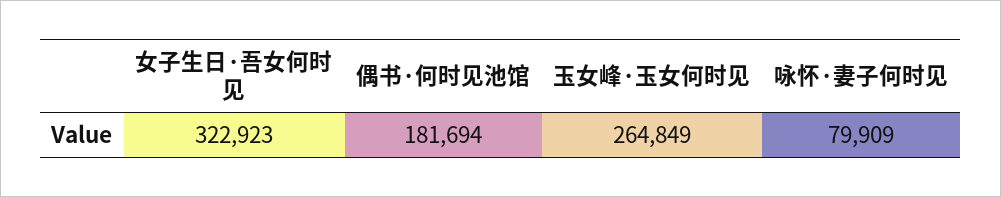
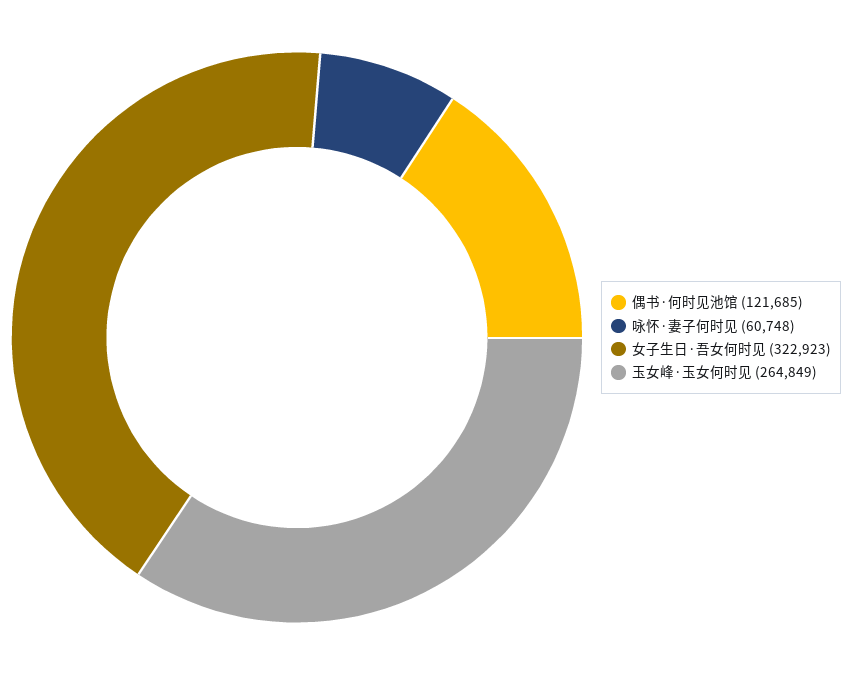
偶书·何时见池馆: 181694 -> 121685
咏怀·妻子何时见: 79909 -> 60748

